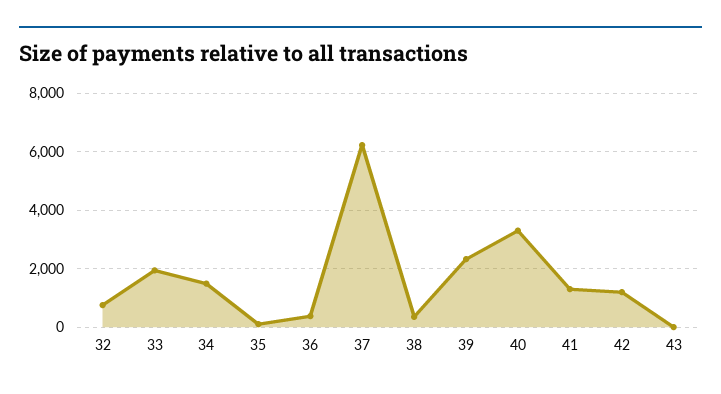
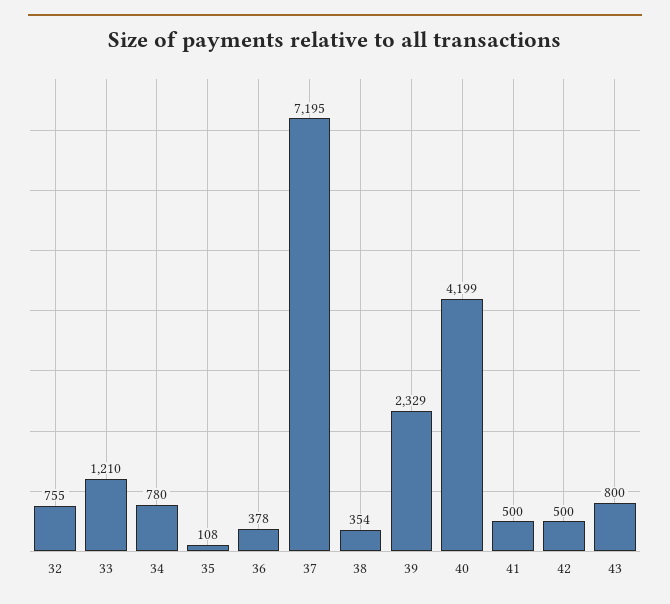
33: 2000 -> 1210
34: 1500 -> 780
37: 6250 -> 7195
40: 3250 -> 4199
41: 1250 -> 500
42: 1250 -> 500
43: 0 -> 800

